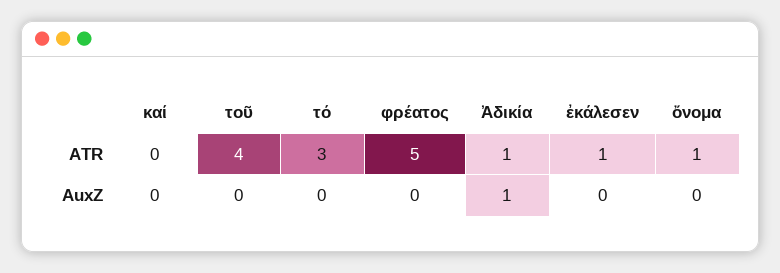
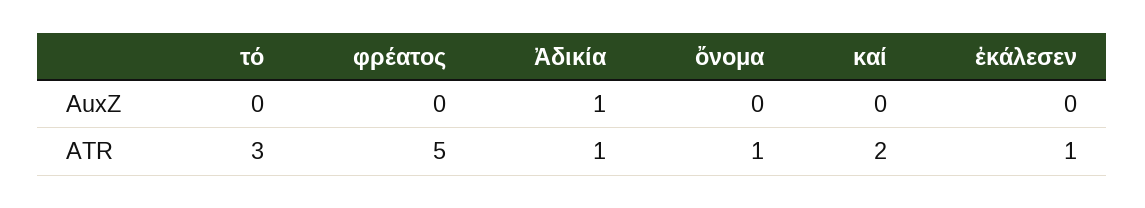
καί, ATR: 0 -> 2
τοῦ, ATR: 4 -> none
τοῦ, AuxZ: 0 -> none

